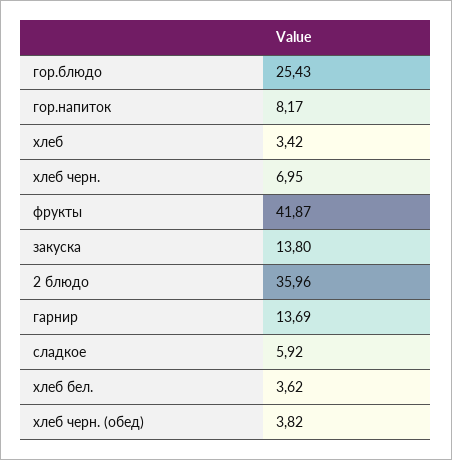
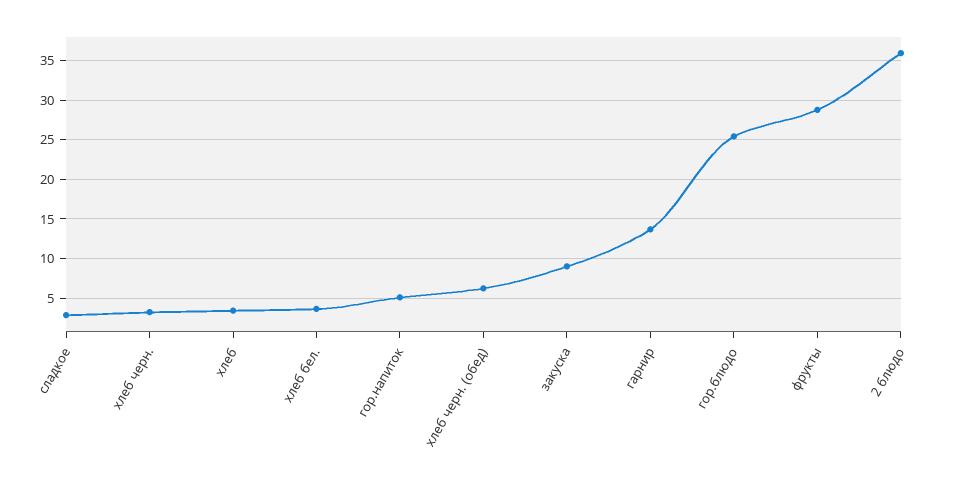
гор.напиток: 8.17 -> 5
хлеб черн.: 6.95 -> 3
фрукты: 41.87 -> 29
закуска: 13.8 -> 9
сладкое: 5.92 -> 3
хлеб черн. (обед): 3.82 -> 6

